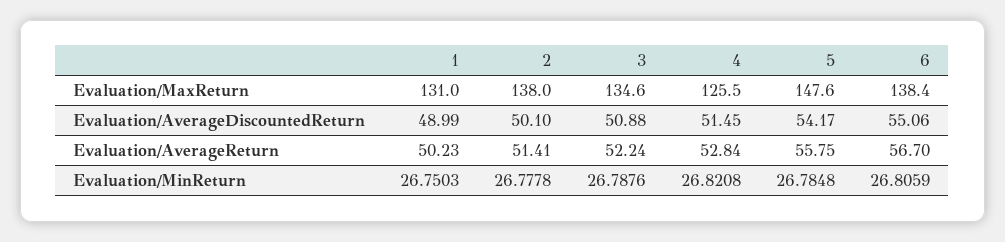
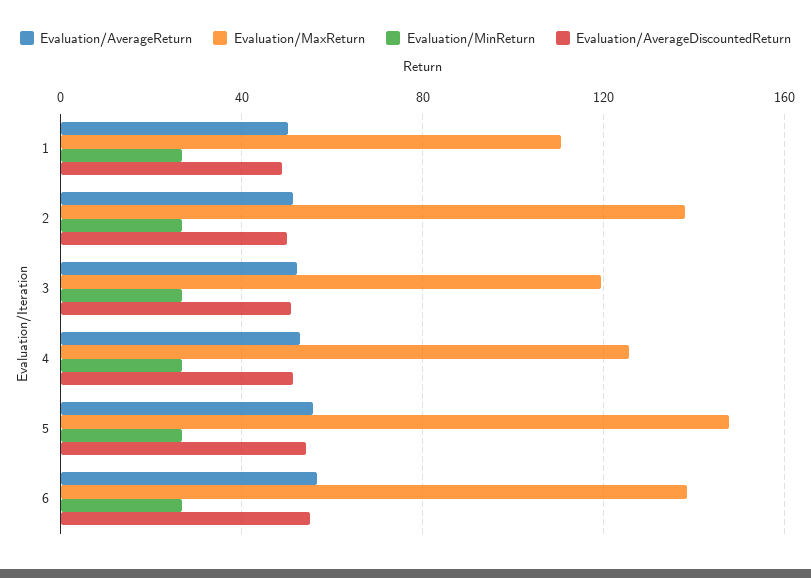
Evaluation/MaxReturn, 1: 131 -> 110
Evaluation/MaxReturn, 3: 134.6 -> 120

